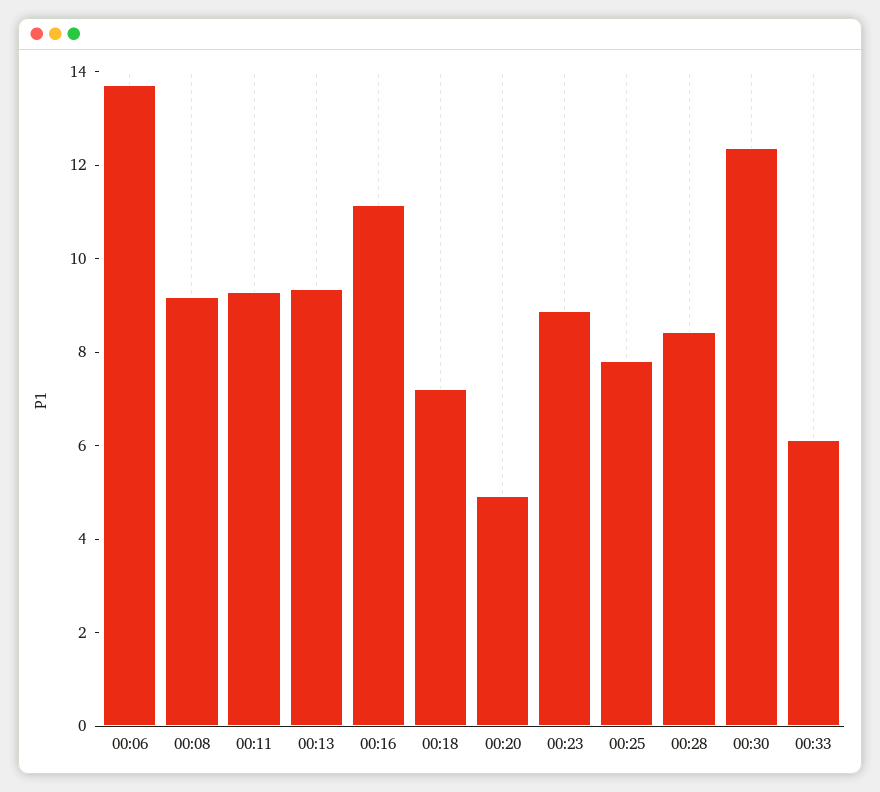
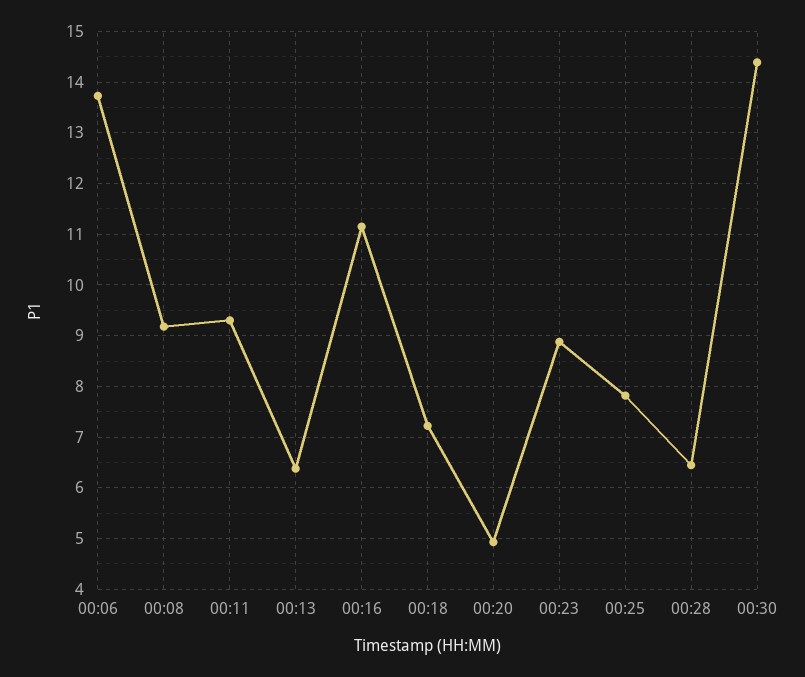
00:13: 9.5 -> 6.4
00:28: 8.5 -> 6.4
00:30: 12.5 -> 14.4
00:33: 6 -> none

